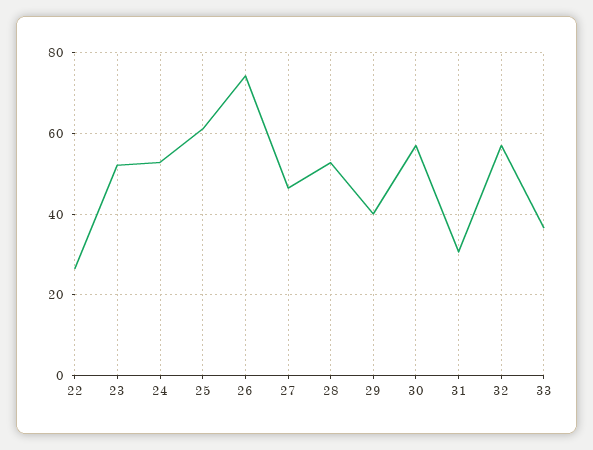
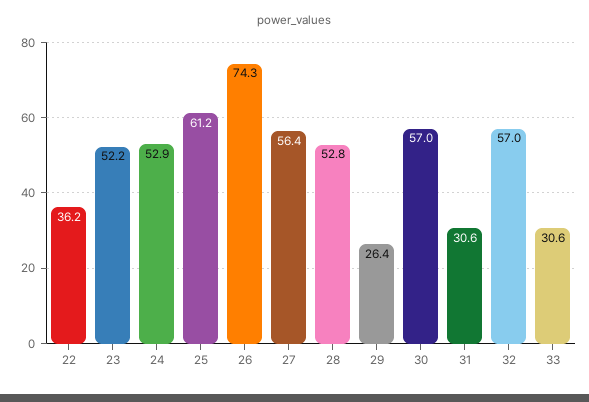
22: 26 -> 36.2
27: 46 -> 56.4
29: 40 -> 26.4
33: 36 -> 30.6

